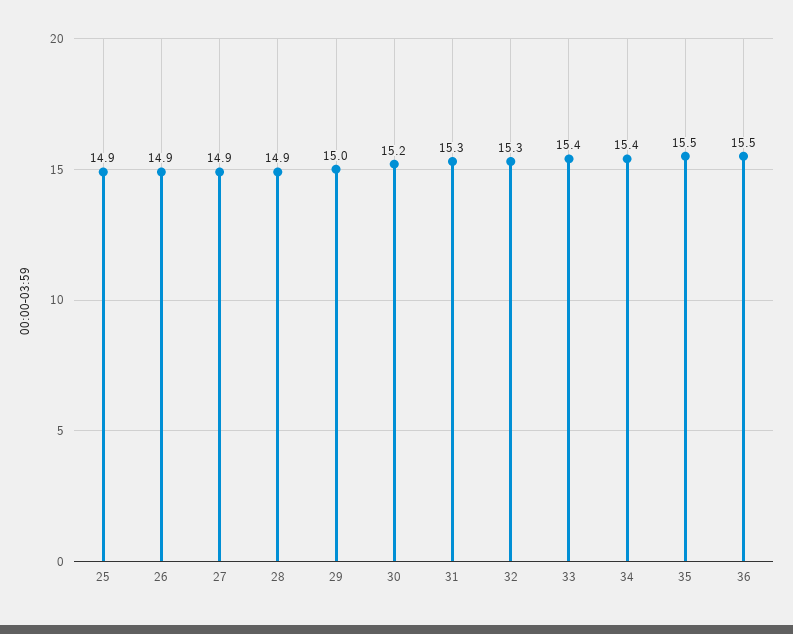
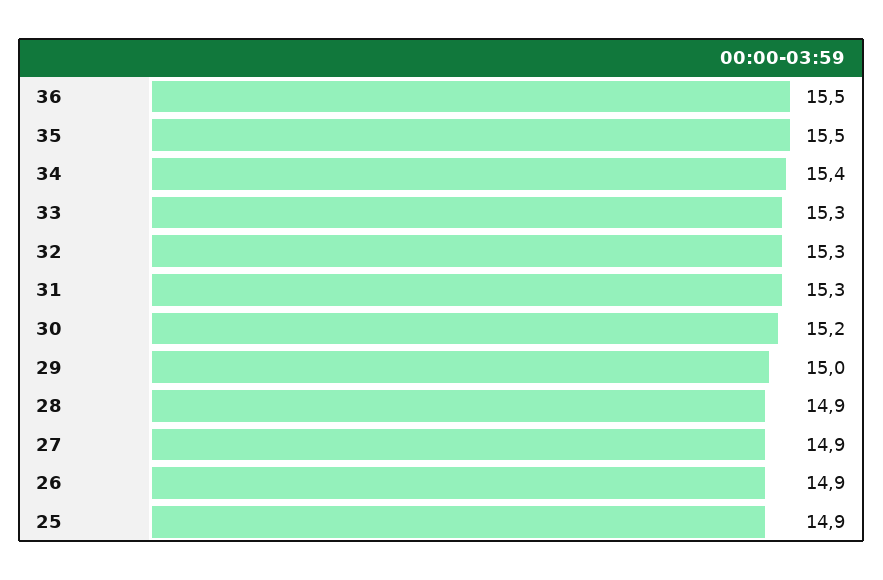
33: 15.4 -> 15.3

